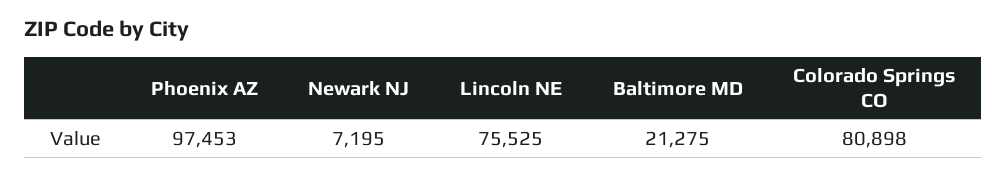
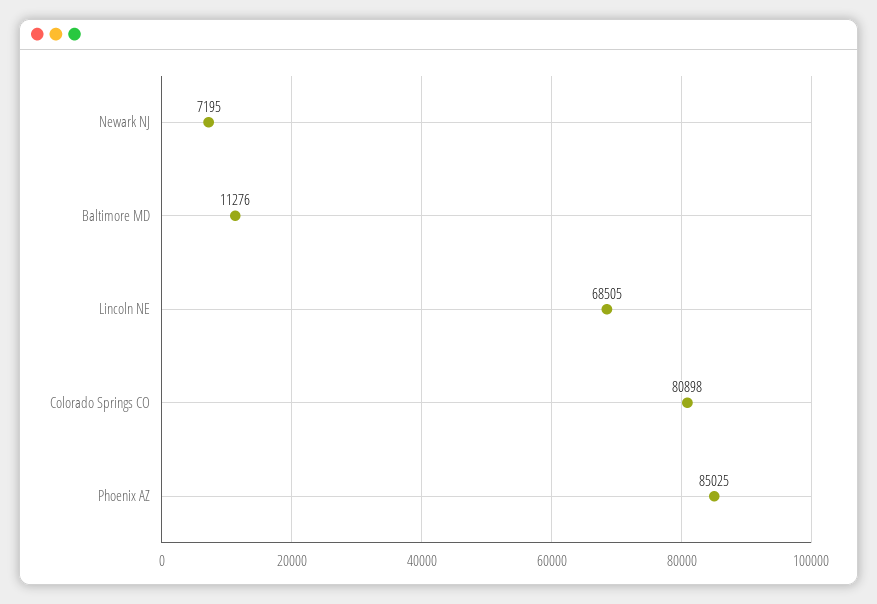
Phoenix AZ: 97453 -> 85025
Lincoln NE: 75525 -> 68505
Baltimore MD: 21275 -> 11276

